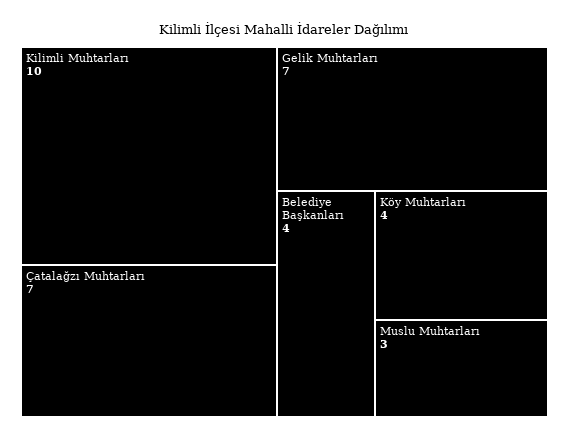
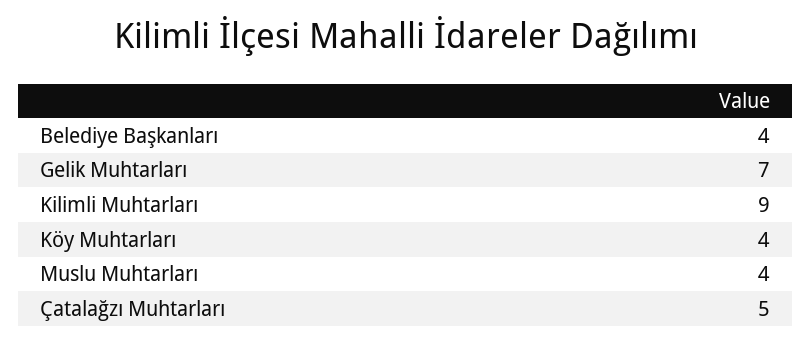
Kilimli Muhtarları: 10 -> 9
Çatalağzı Muhtarları: 7 -> 5
Muslu Muhtarları: 3 -> 4

